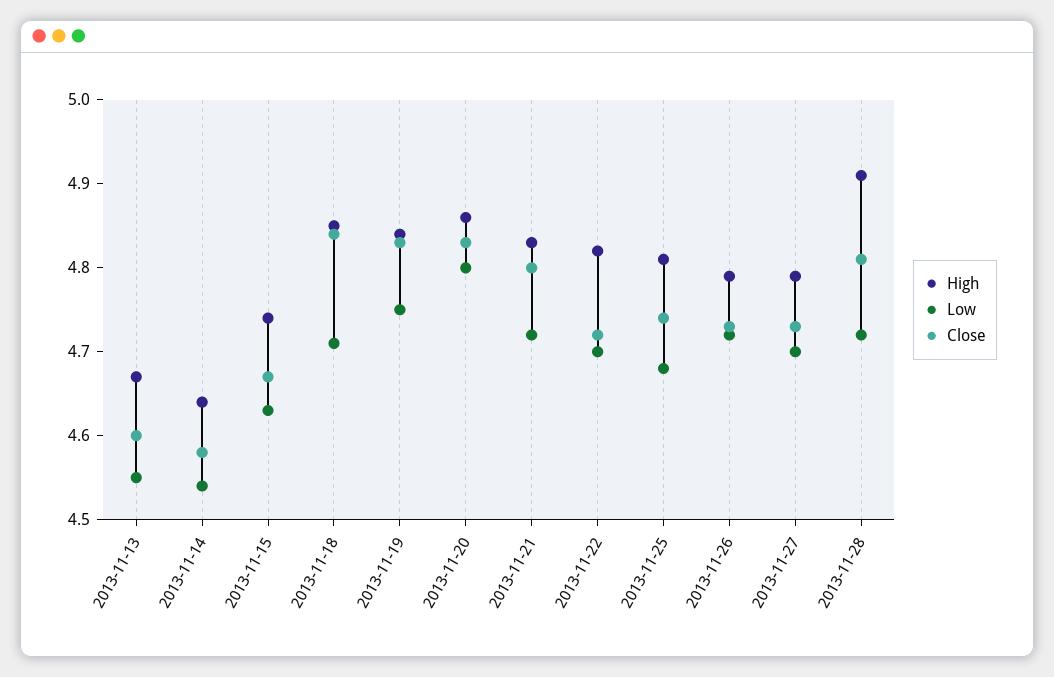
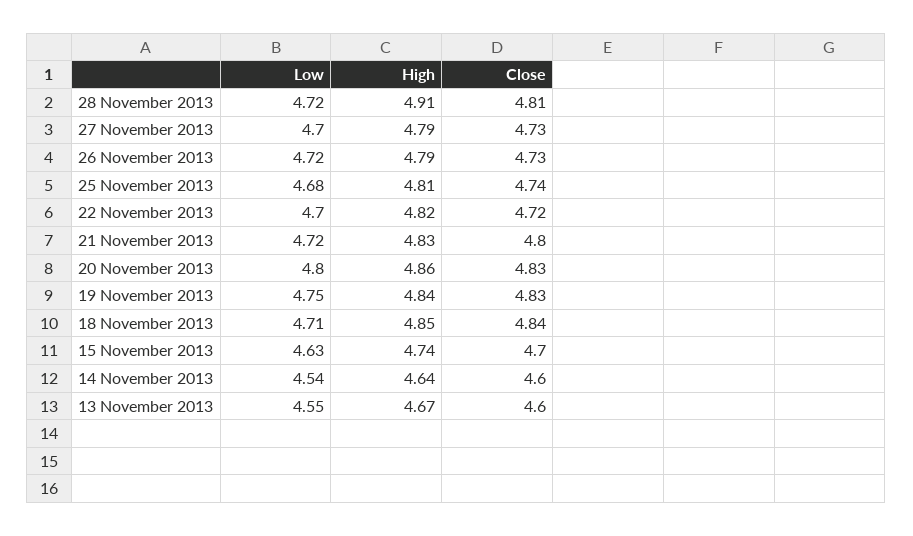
Close, 2013-11-14: 4.58 -> 4.6
Close, 2013-11-15: 4.67 -> 4.7

